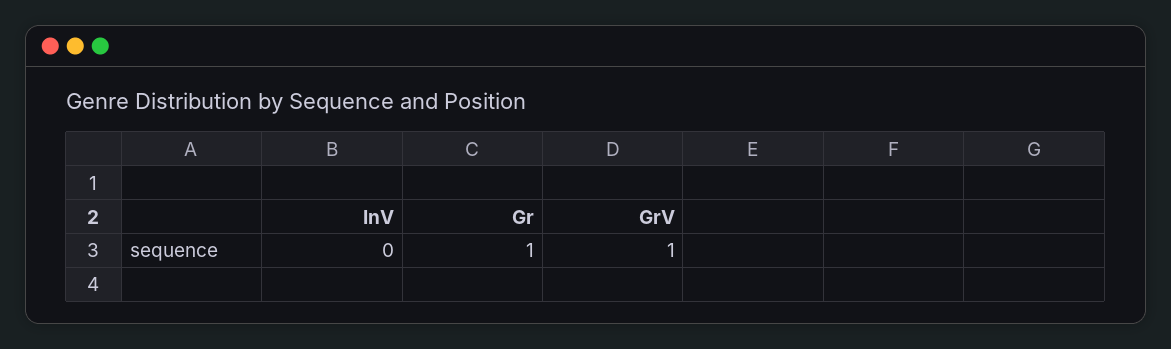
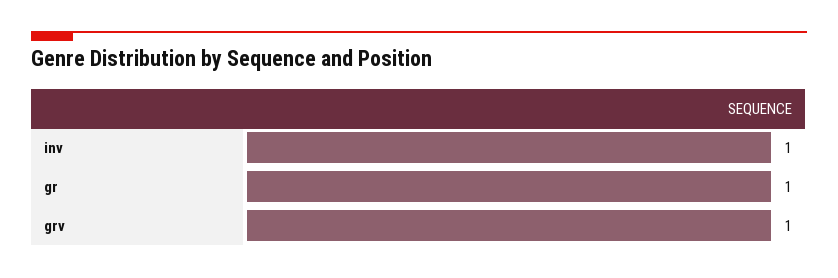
InV: 0 -> 1

